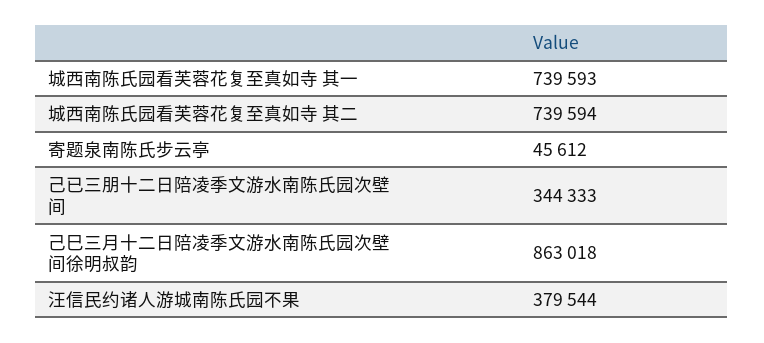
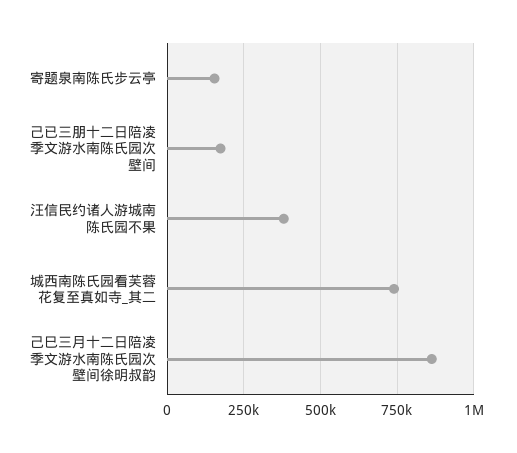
城西南陈氏园看芙蓉花复至真如寺 其一: 739593 -> none
寄题泉南陈氏步云亭: 45612 -> 150000
己已三朋十二日陪凌季文游水南陈氏园次壁间: 344333 -> 175000

